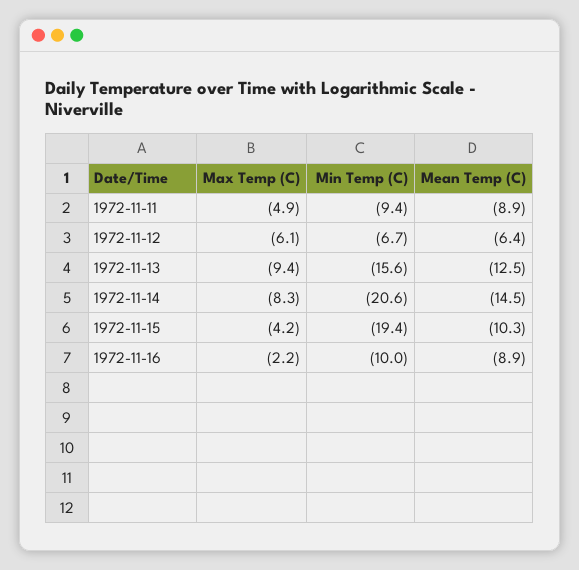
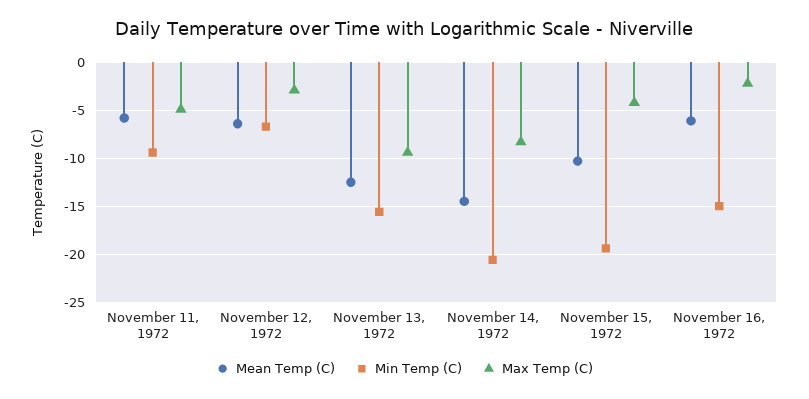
Mean Temp (C), 1972-11-11: -8.9 -> -6
Max Temp (C), 1972-11-12: -6.1 -> -3
Min Temp (C), 1972-11-16: -10 -> -15
Mean Temp (C), 1972-11-16: -8.9 -> -6

